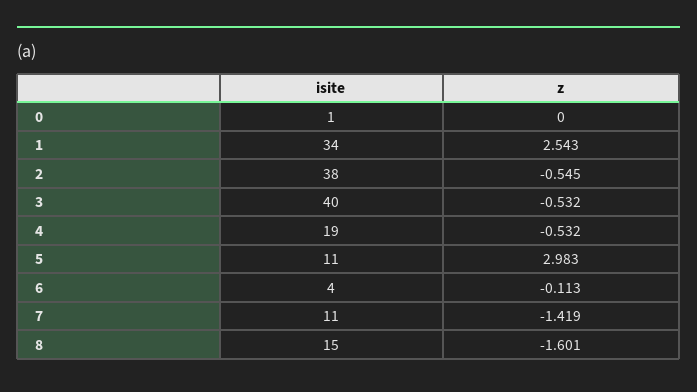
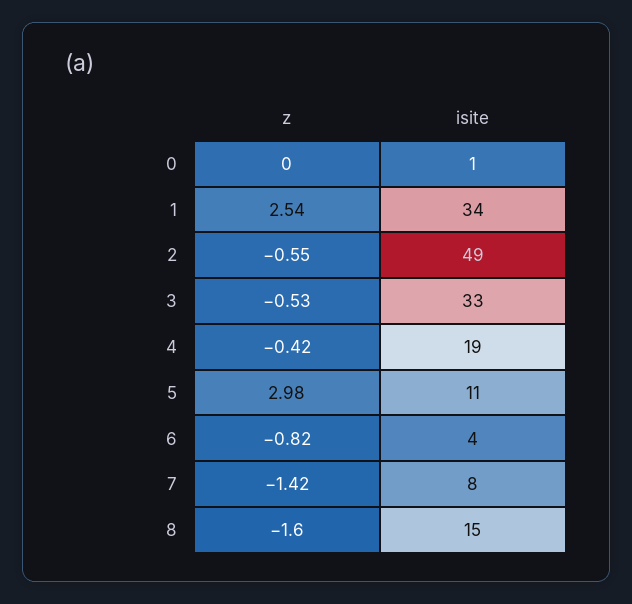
isite, 2: 38 -> 49
isite, 3: 40 -> 33
z, 4: -0.532 -> -0.42
z, 6: -0.113 -> -0.82
isite, 7: 11 -> 8

